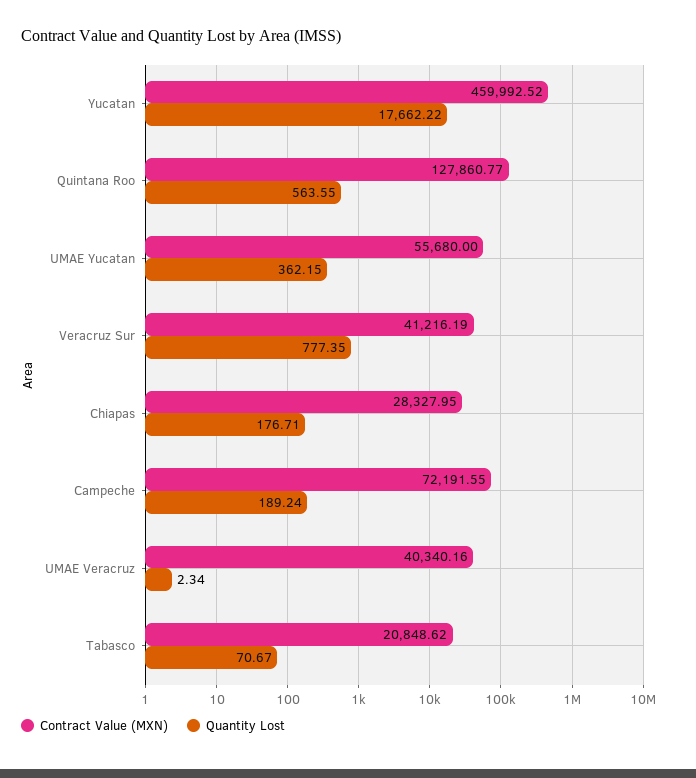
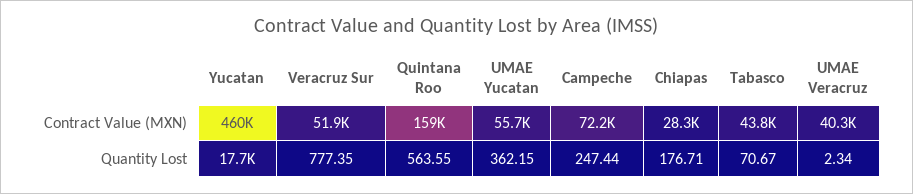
Contract Value (MXN), Quintana Roo: 127860.77 -> 159000
Contract Value (MXN), Veracruz Sur: 41216.19 -> 51900
Quantity Lost, Campeche: 189.24 -> 247.44
Contract Value (MXN), Tabasco: 20848.62 -> 43800

